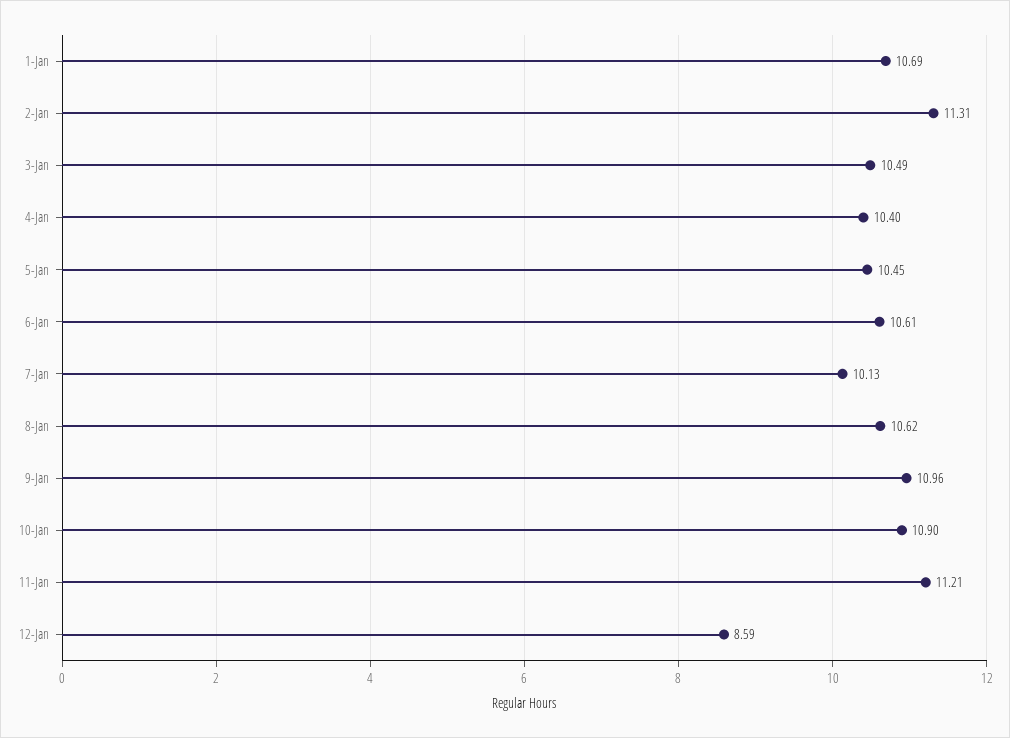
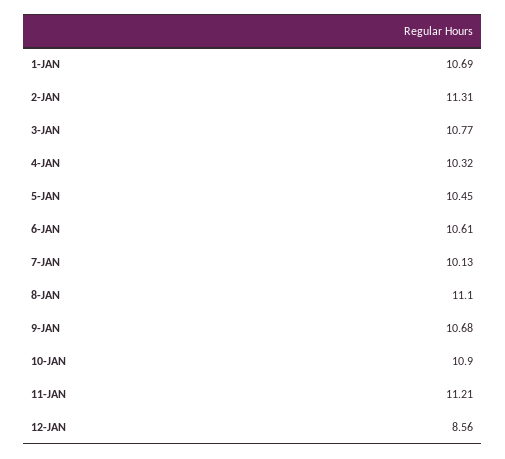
3-Jan: 10.49 -> 10.77
4-Jan: 10.4 -> 10.32
8-Jan: 10.62 -> 11.1
9-Jan: 10.96 -> 10.68
12-Jan: 8.59 -> 8.56

